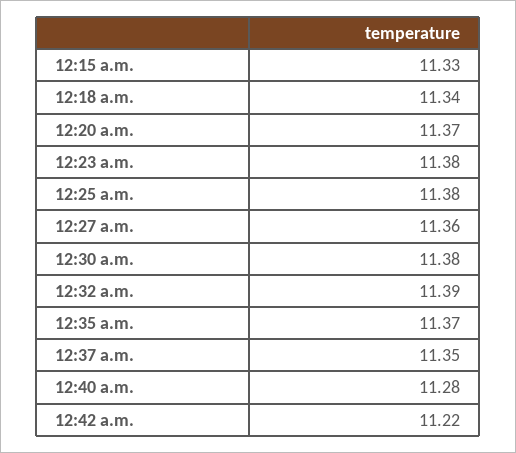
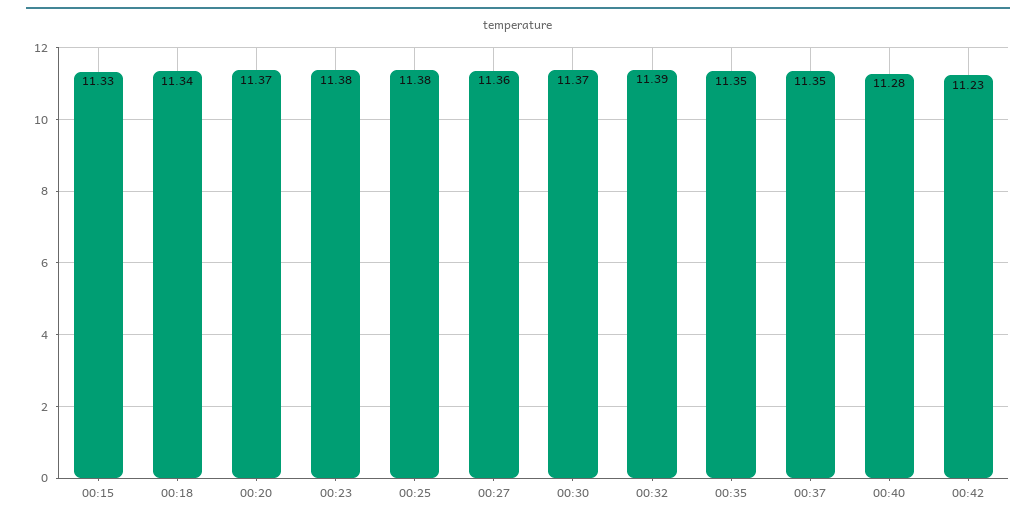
12:30 a.m.: 11.38 -> 11.37
12:35 a.m.: 11.37 -> 11.35
12:42 a.m.: 11.22 -> 11.23

